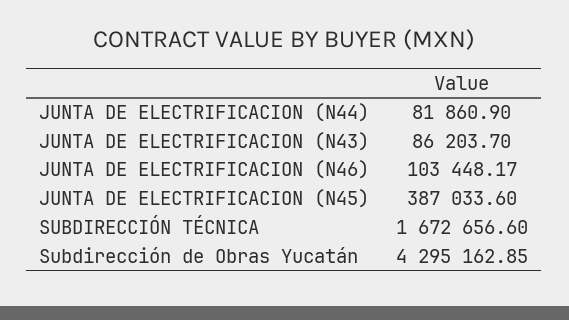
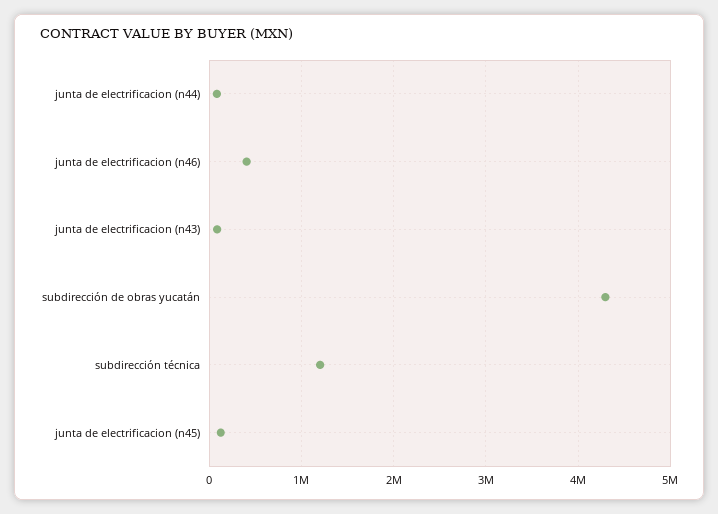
JUNTA DE ELECTRIFICACION (N46): 103448.17 -> 400000
JUNTA DE ELECTRIFICACION (N45): 387033.6 -> 100000
SUBDIRECCIÓN TÉCNICA: 1672656.6 -> 1200000

